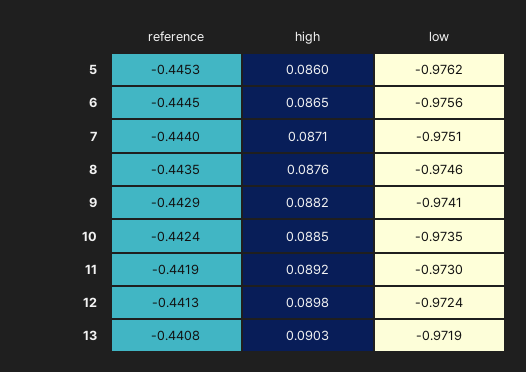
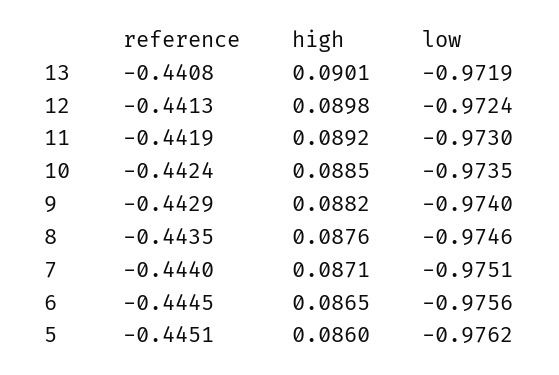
reference, 5: -0.4453 -> -0.4451
low, 9: -0.9741 -> -0.974
high, 13: 0.0903 -> 0.0901

